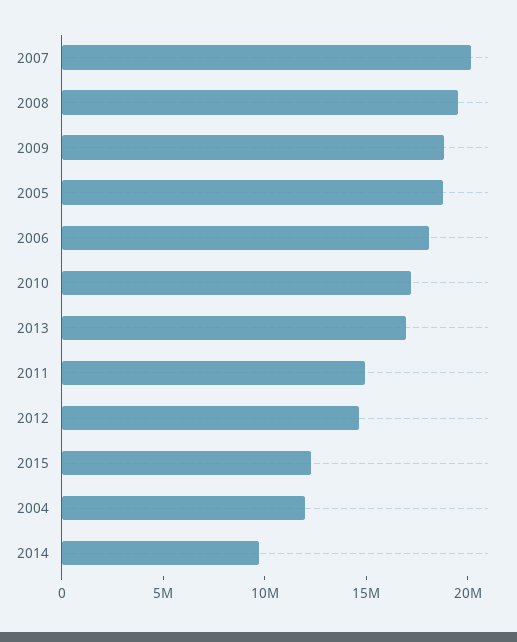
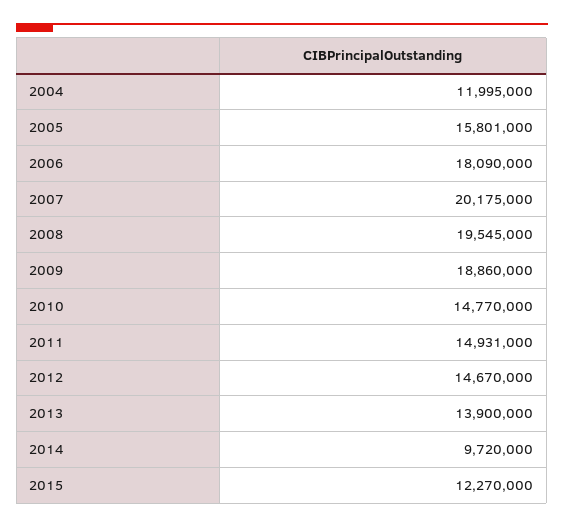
2005: 19000000 -> 15801000
2010: 17000000 -> 14770000
2013: 17000000 -> 13900000

